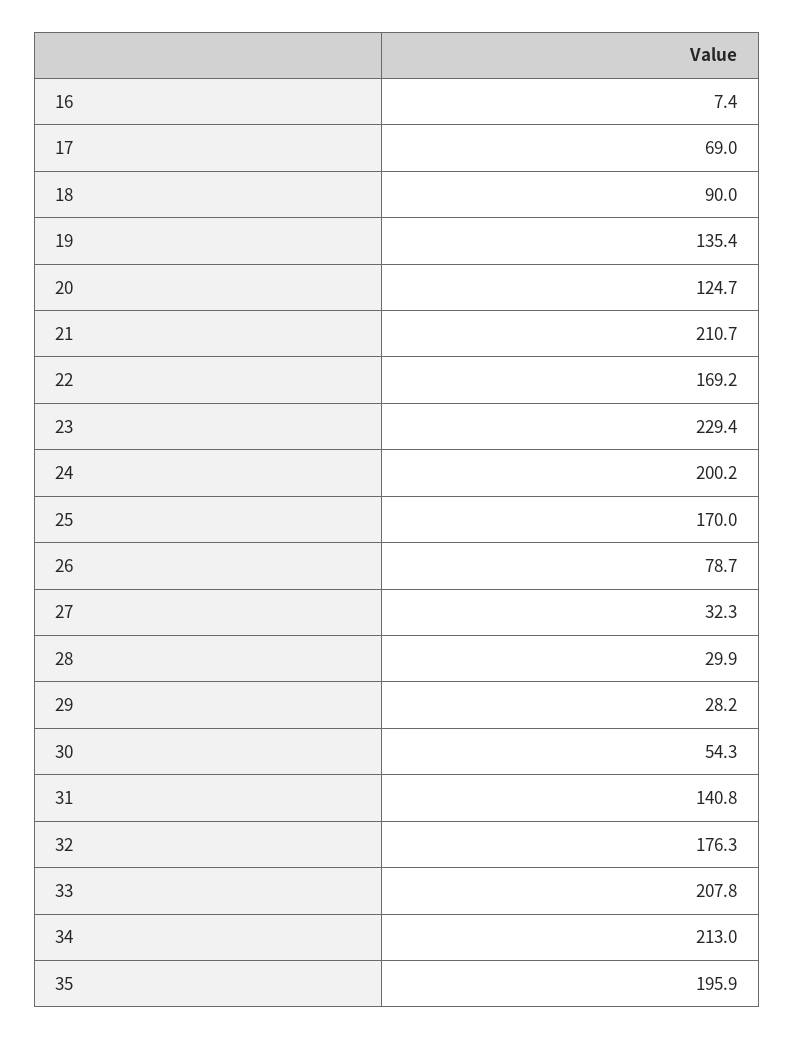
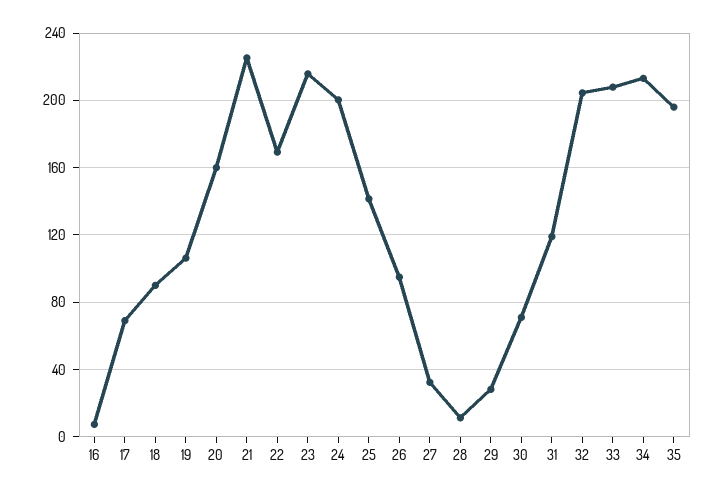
19: 135.4 -> 105
20: 124.7 -> 160
21: 210.7 -> 225
23: 229.4 -> 215
25: 170 -> 140
26: 78.7 -> 95
28: 29.9 -> 10
30: 54.3 -> 70
31: 140.8 -> 120
32: 176.3 -> 205

